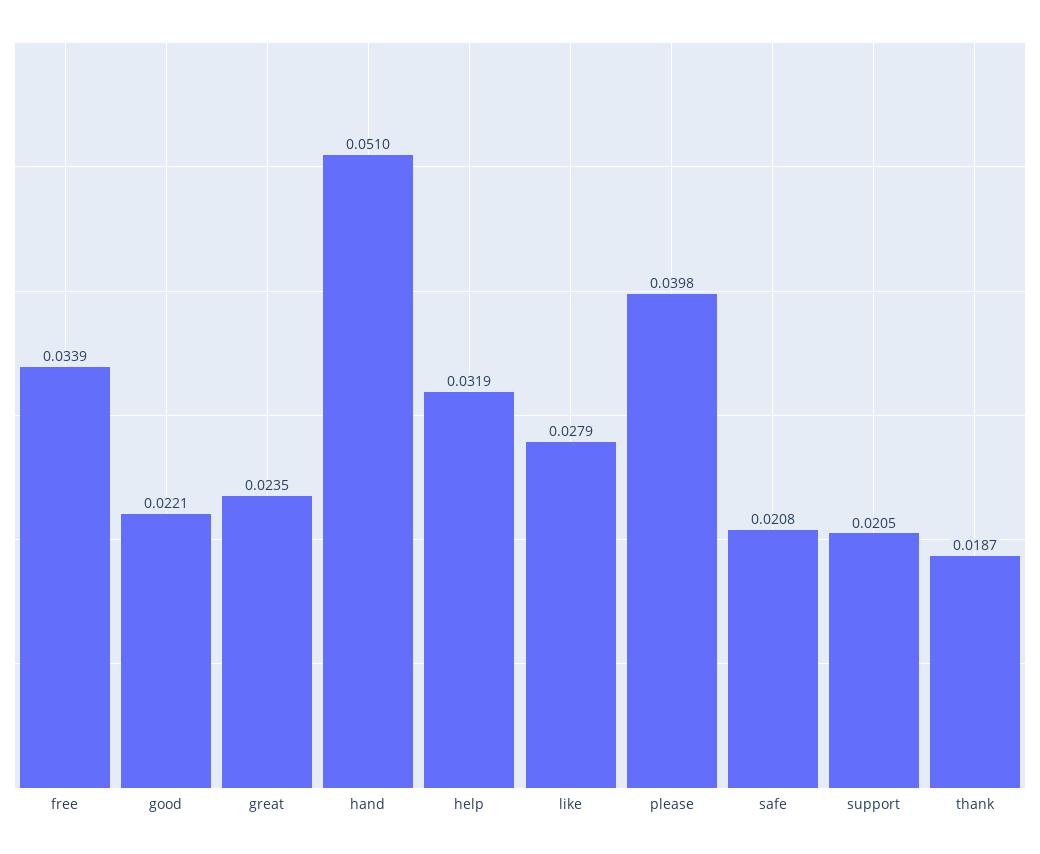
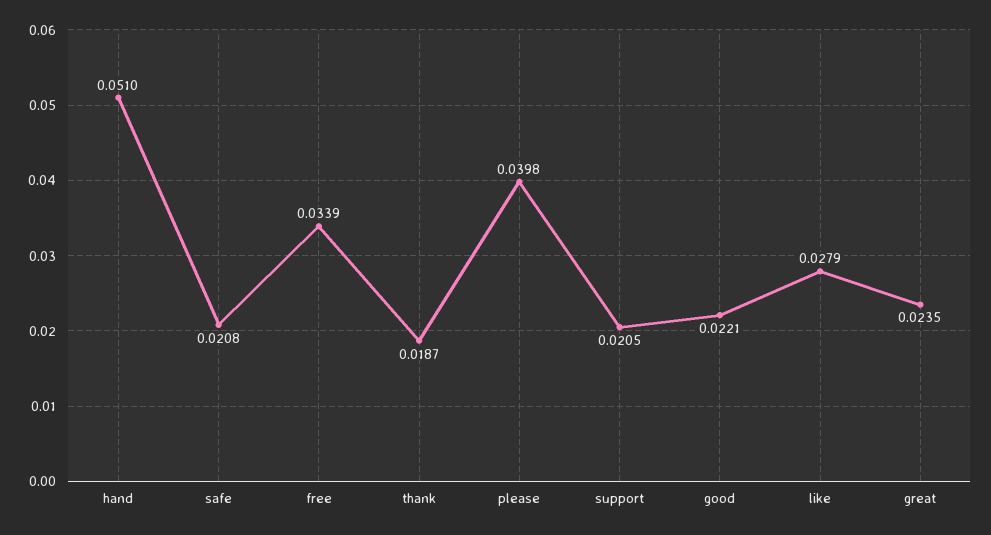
help: 0.0319 -> none

